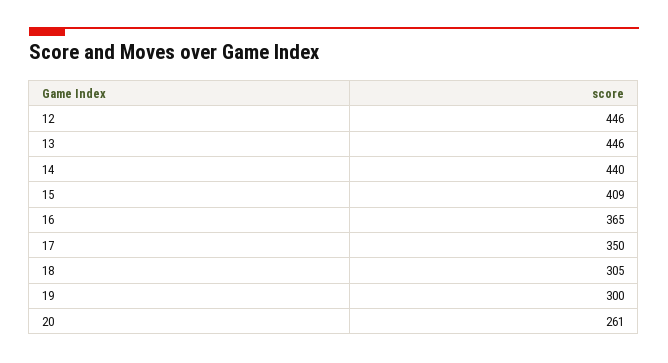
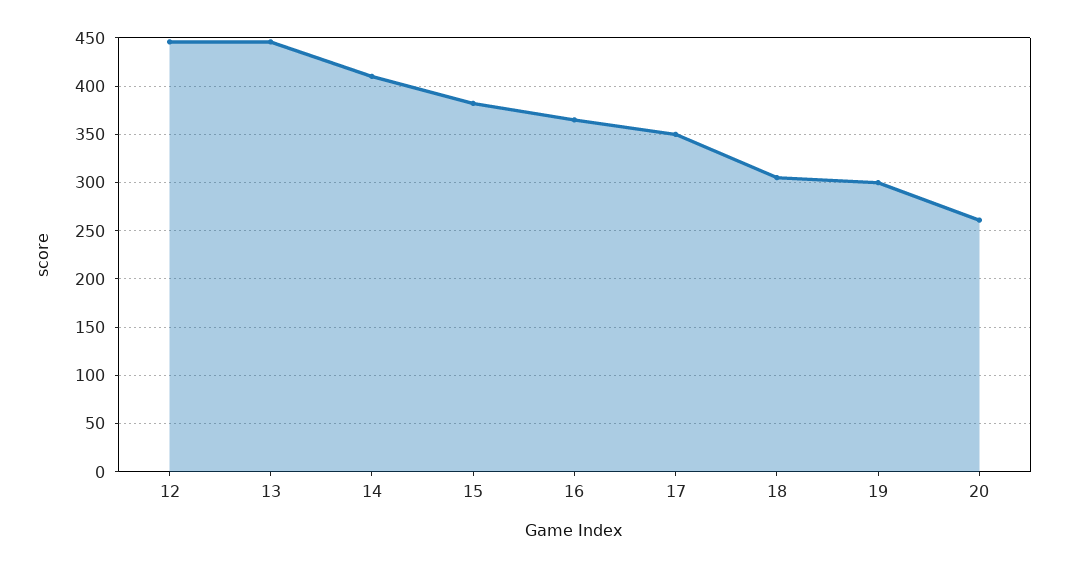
14: 440 -> 410
15: 409 -> 380

